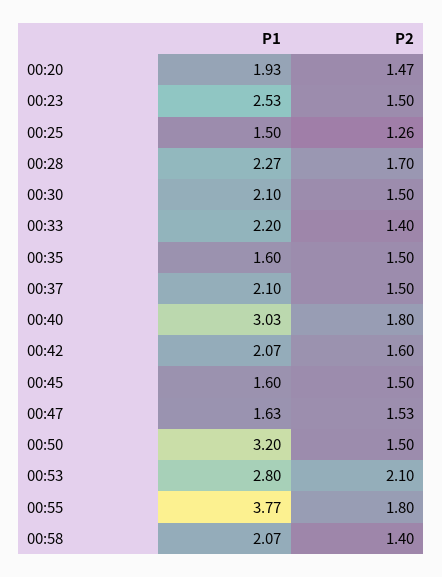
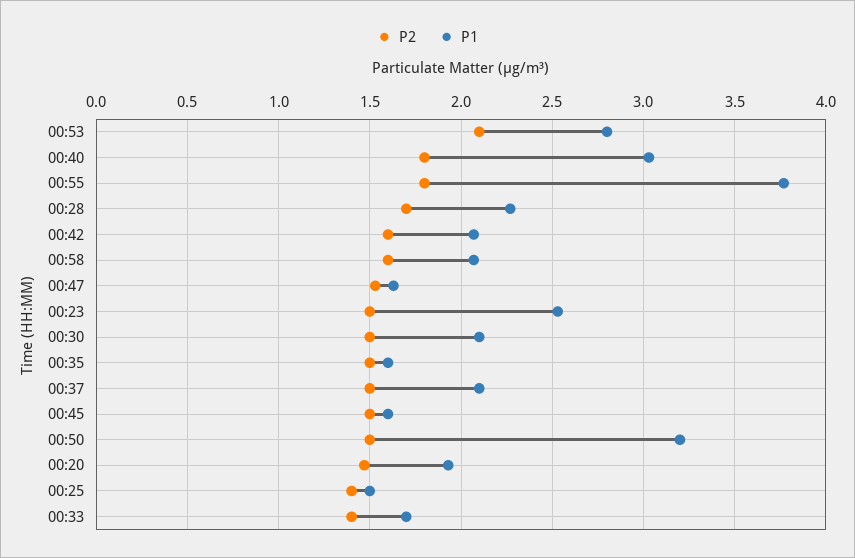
P2, 00:25: 1.26 -> 1.4
P1, 00:33: 2.2 -> 1.7
P2, 00:58: 1.4 -> 1.6

